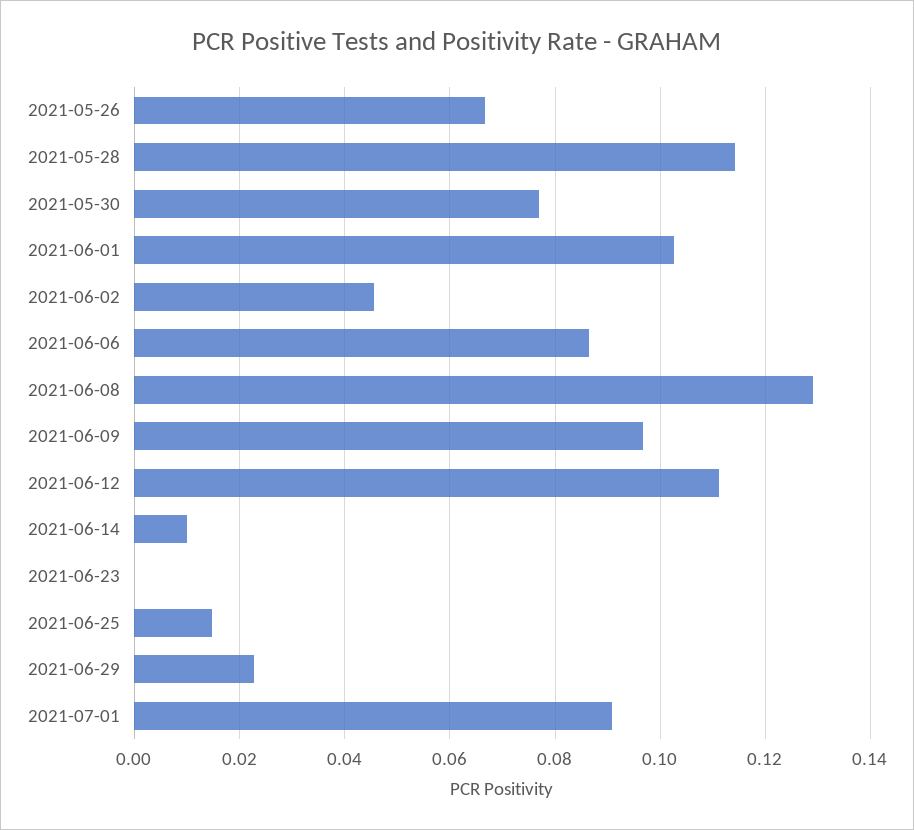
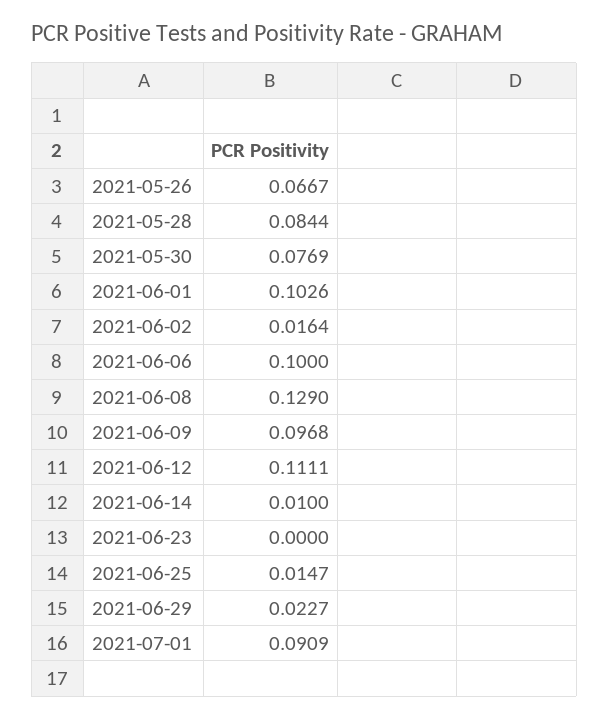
2021-05-28: 0.114 -> 0.0844
2021-06-02: 0.046 -> 0.0164
2021-06-06: 0.086 -> 0.1

